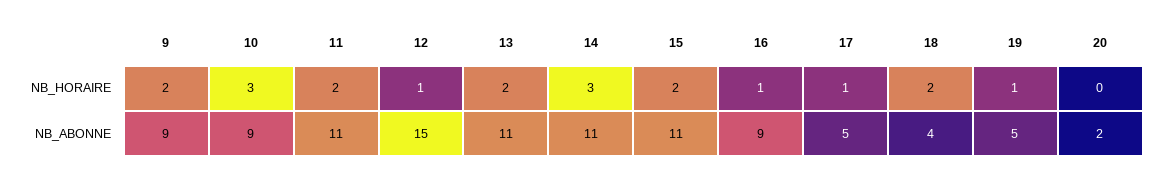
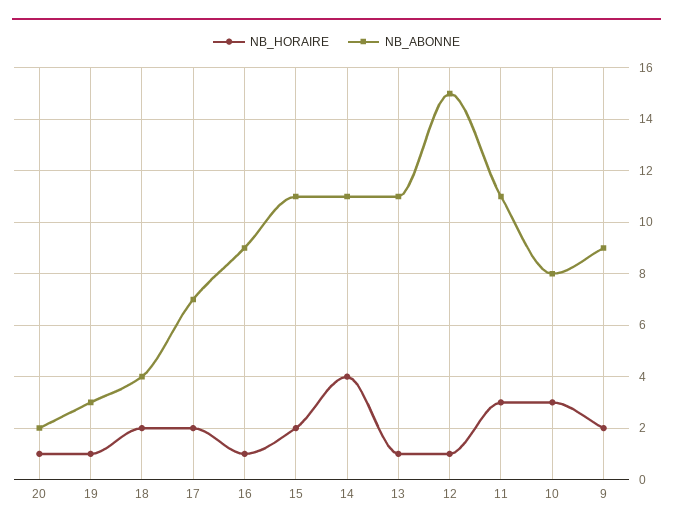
NB_HORAIRE, 11: 2 -> 3
NB_HORAIRE, 13: 2 -> 1
NB_HORAIRE, 14: 3 -> 4
NB_HORAIRE, 17: 1 -> 2
NB_HORAIRE, 20: 0 -> 1
NB_ABONNE, 10: 9 -> 8
NB_ABONNE, 17: 5 -> 7
NB_ABONNE, 19: 5 -> 3

